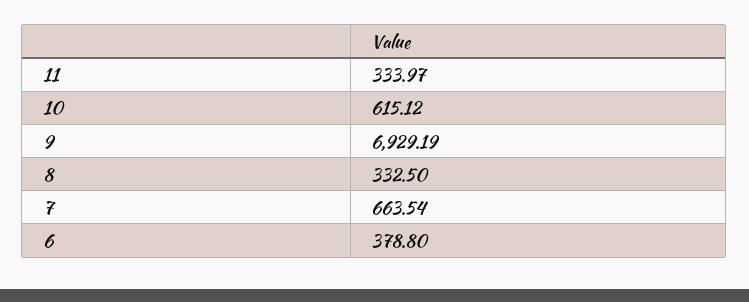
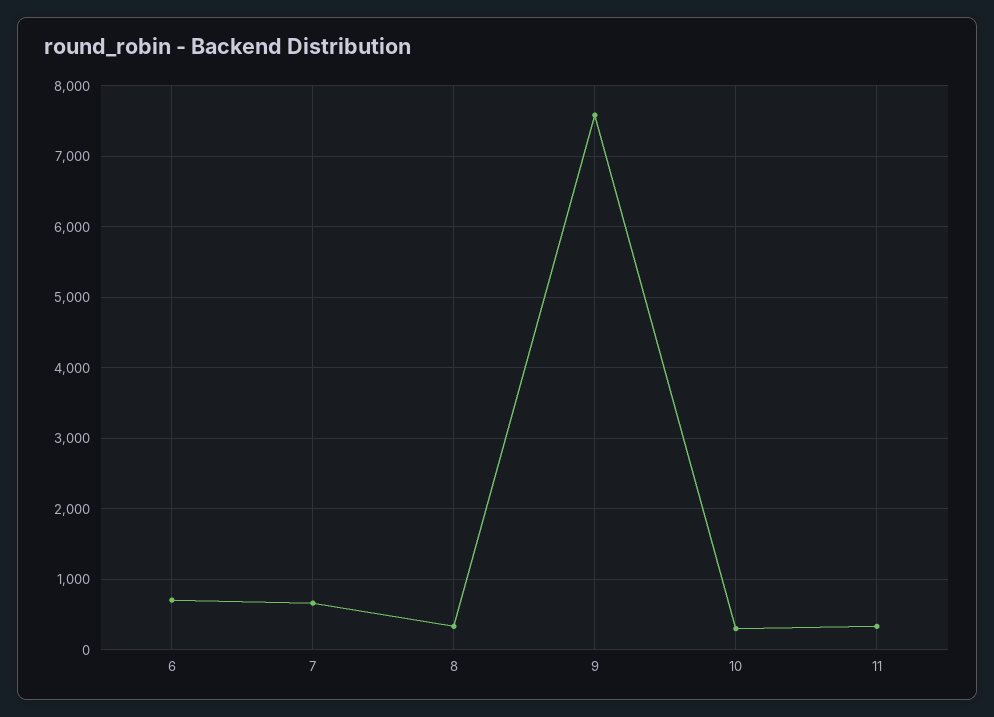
10: 615.12 -> 300
9: 6929.19 -> 7600
6: 378.8 -> 700

